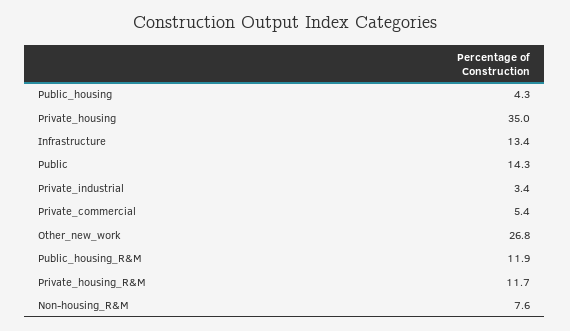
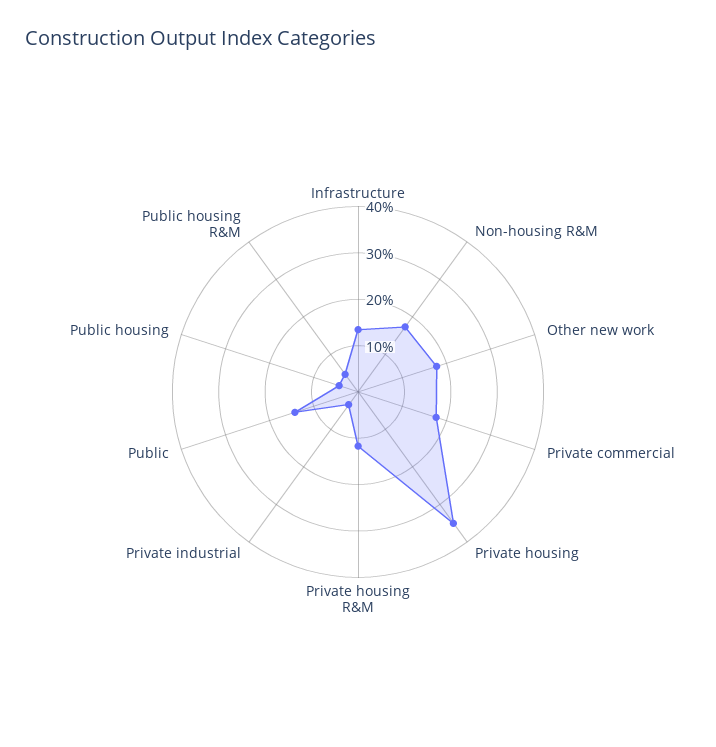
Private_commercial: 5.4 -> 18
Other_new_work: 26.8 -> 18
Public_housing_R&M: 11.9 -> 4
Non-housing_R&M: 7.6 -> 18

